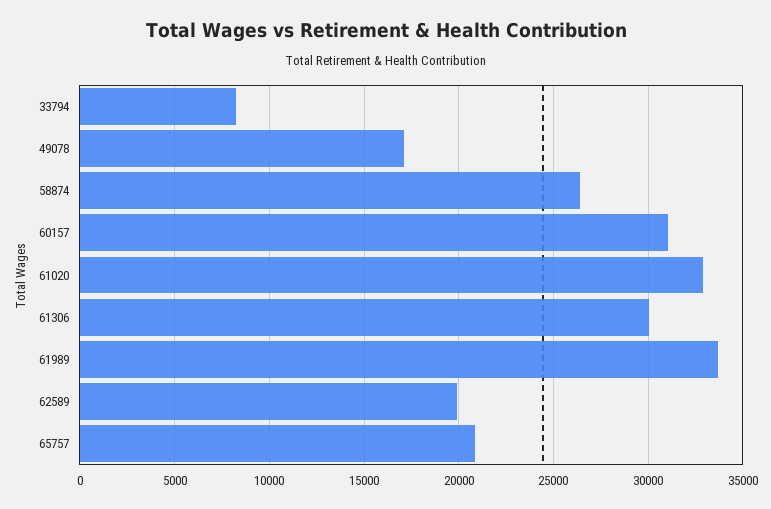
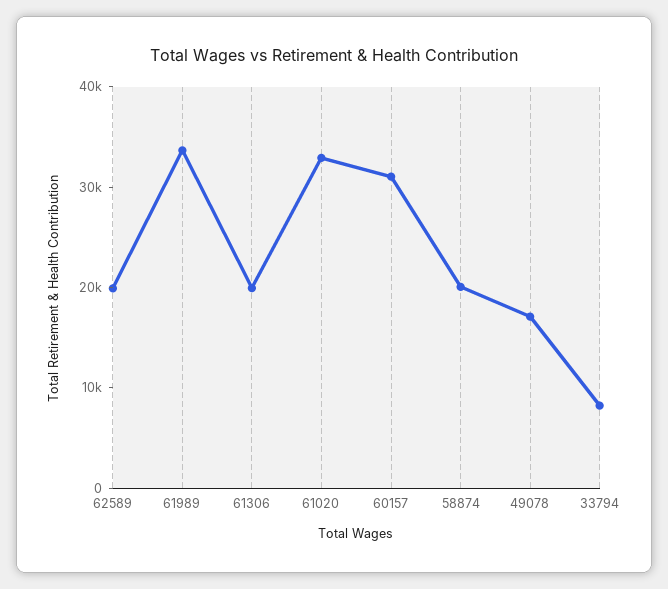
58874: 26500 -> 20000
61306: 30000 -> 20000
65757: 21000 -> none

